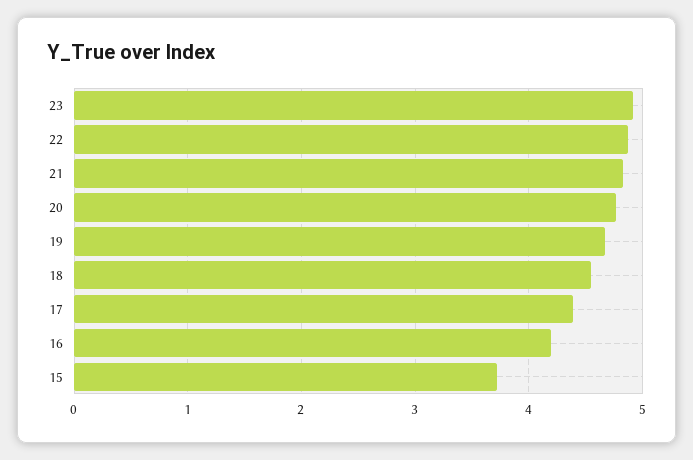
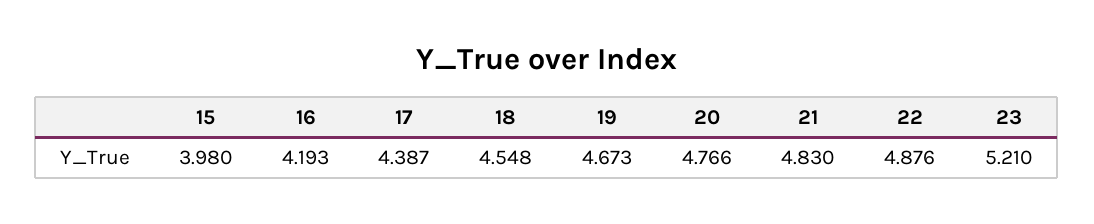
23: 4.9 -> 5.21
15: 3.7 -> 3.98

